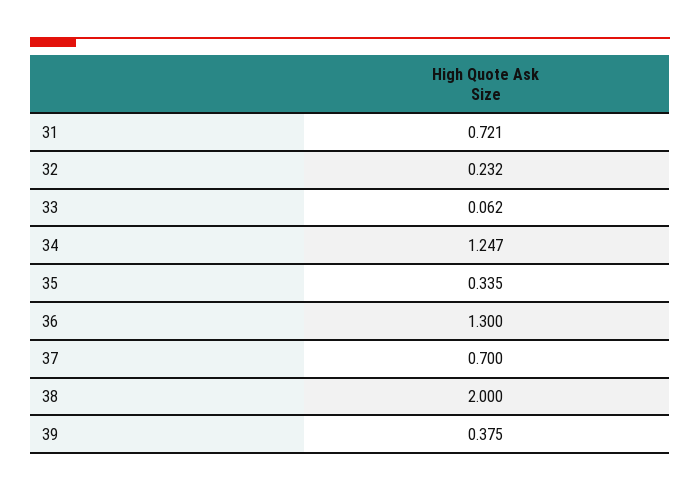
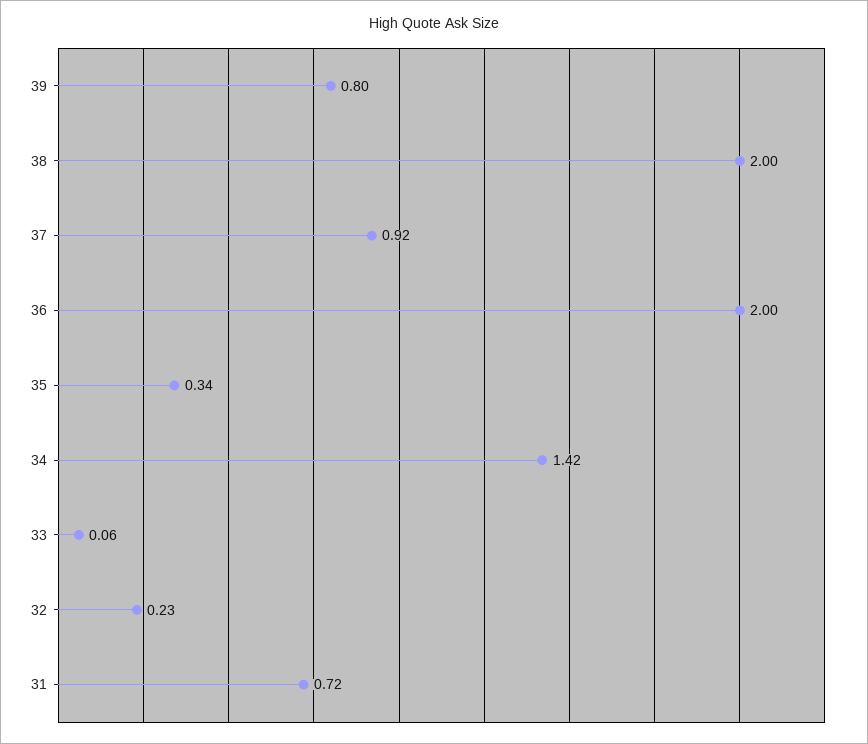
34: 1.247 -> 1.42
36: 1.3 -> 2
37: 0.7 -> 0.92
39: 0.375 -> 0.8

